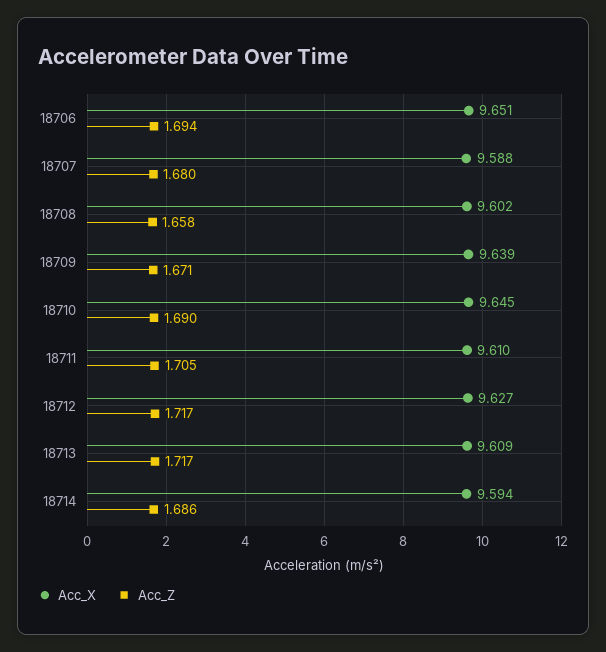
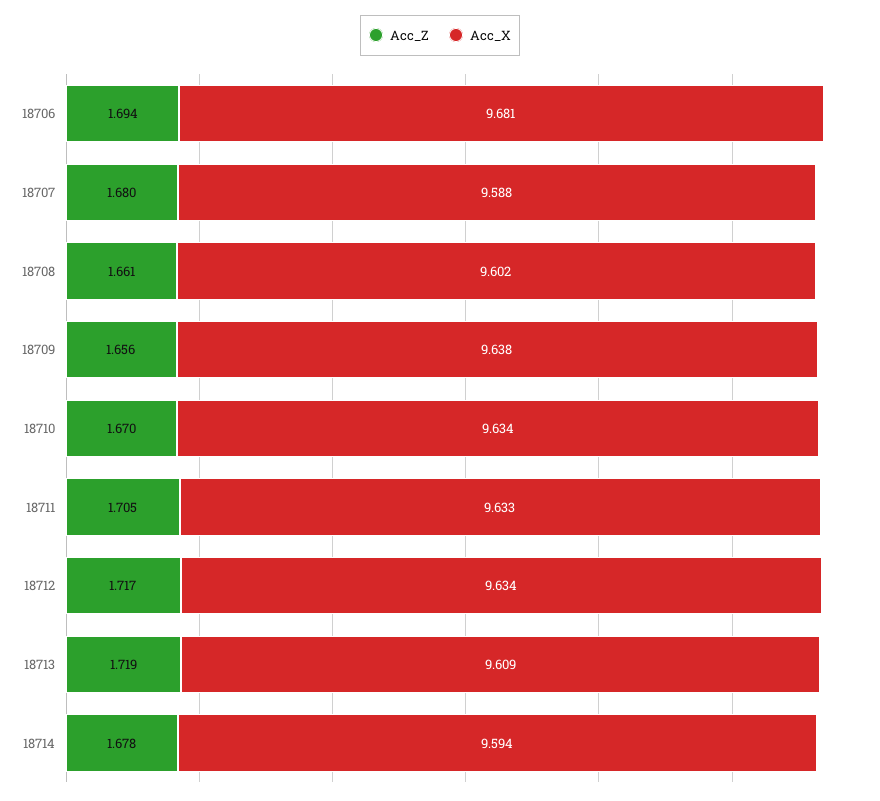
Acc_X, 18706: 9.651 -> 9.681
Acc_Z, 18708: 1.658 -> 1.661
Acc_X, 18709: 9.639 -> 9.638
Acc_Z, 18709: 1.671 -> 1.656
Acc_X, 18710: 9.645 -> 9.634
Acc_Z, 18710: 1.69 -> 1.67
Acc_X, 18711: 9.61 -> 9.633
Acc_X, 18712: 9.627 -> 9.634
Acc_Z, 18713: 1.717 -> 1.719
Acc_Z, 18714: 1.686 -> 1.678

